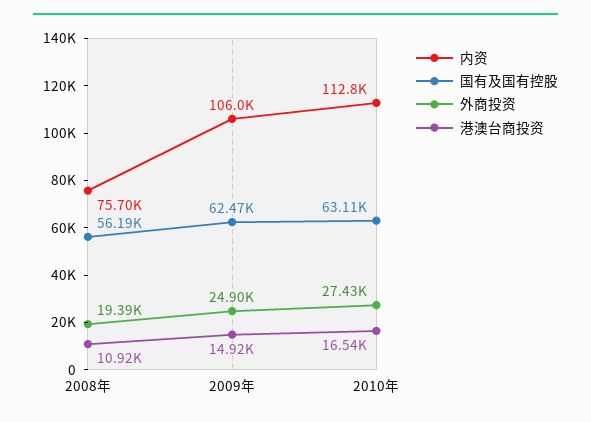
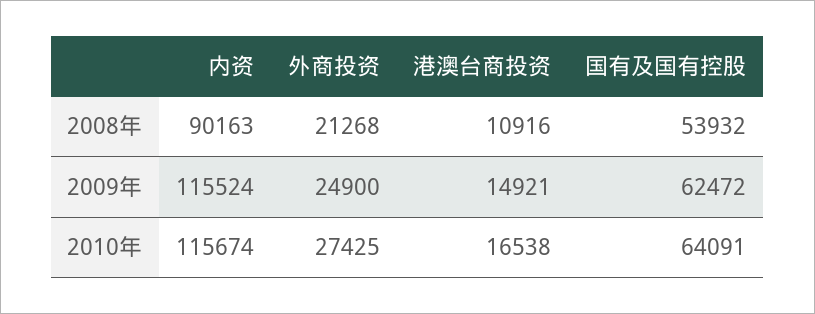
内资, 2008年: 75700 -> 90163
国有及国有控股, 2008年: 56190 -> 53932
外商投资, 2008年: 19390 -> 21268
内资, 2009年: 106000 -> 115524
内资, 2010年: 112800 -> 115674
国有及国有控股, 2010年: 63110 -> 64091

